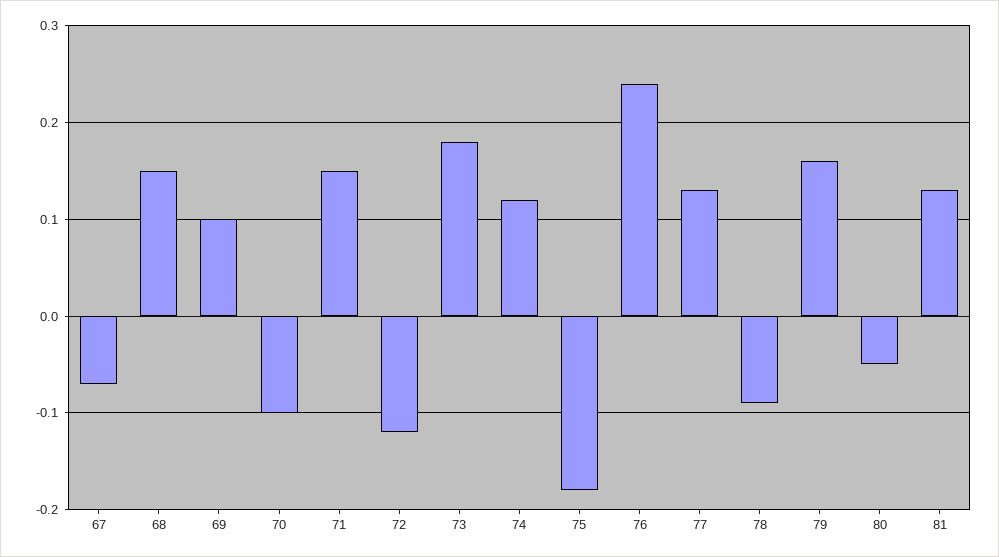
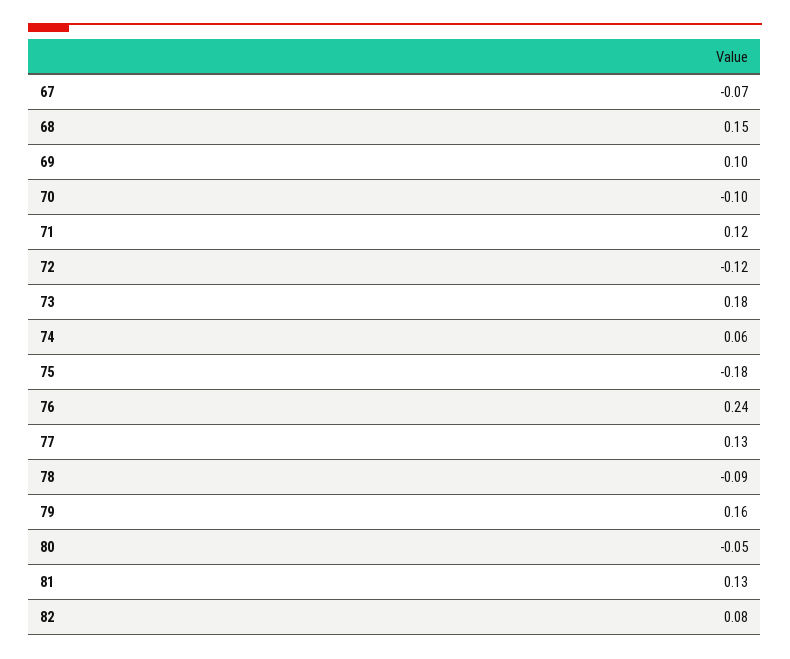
71: 0.15 -> 0.12
74: 0.12 -> 0.06
82: none -> 0.08

